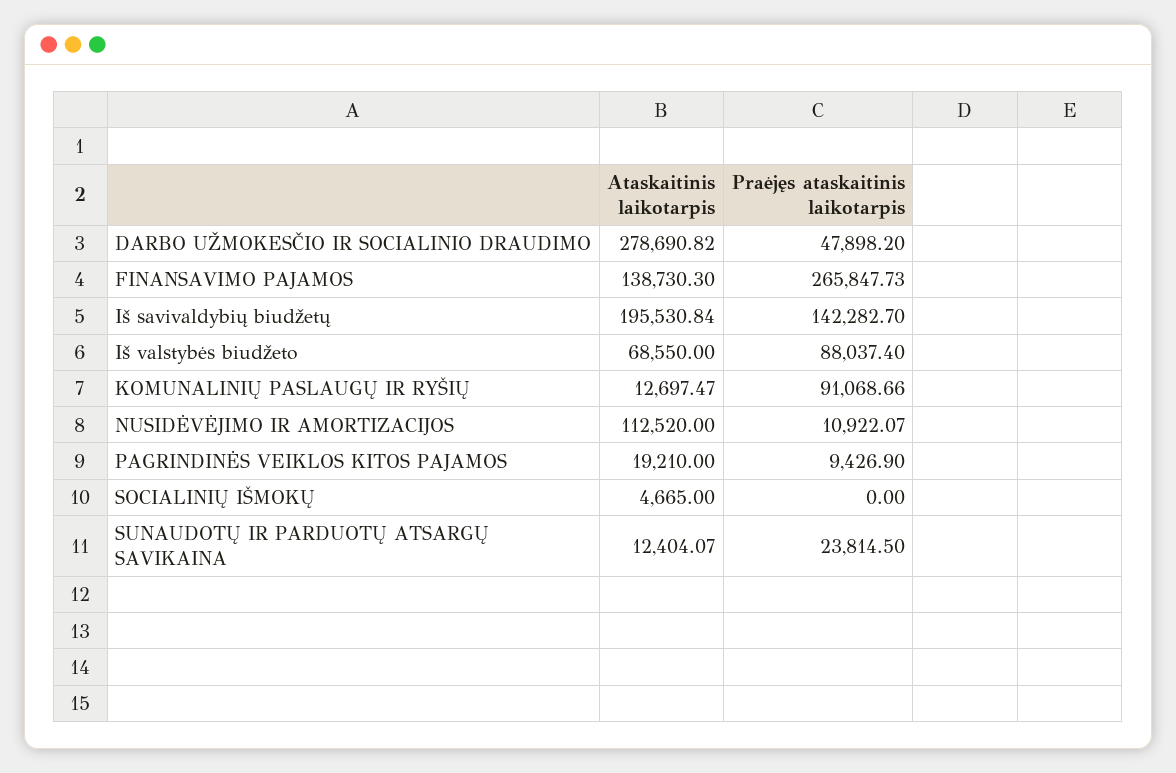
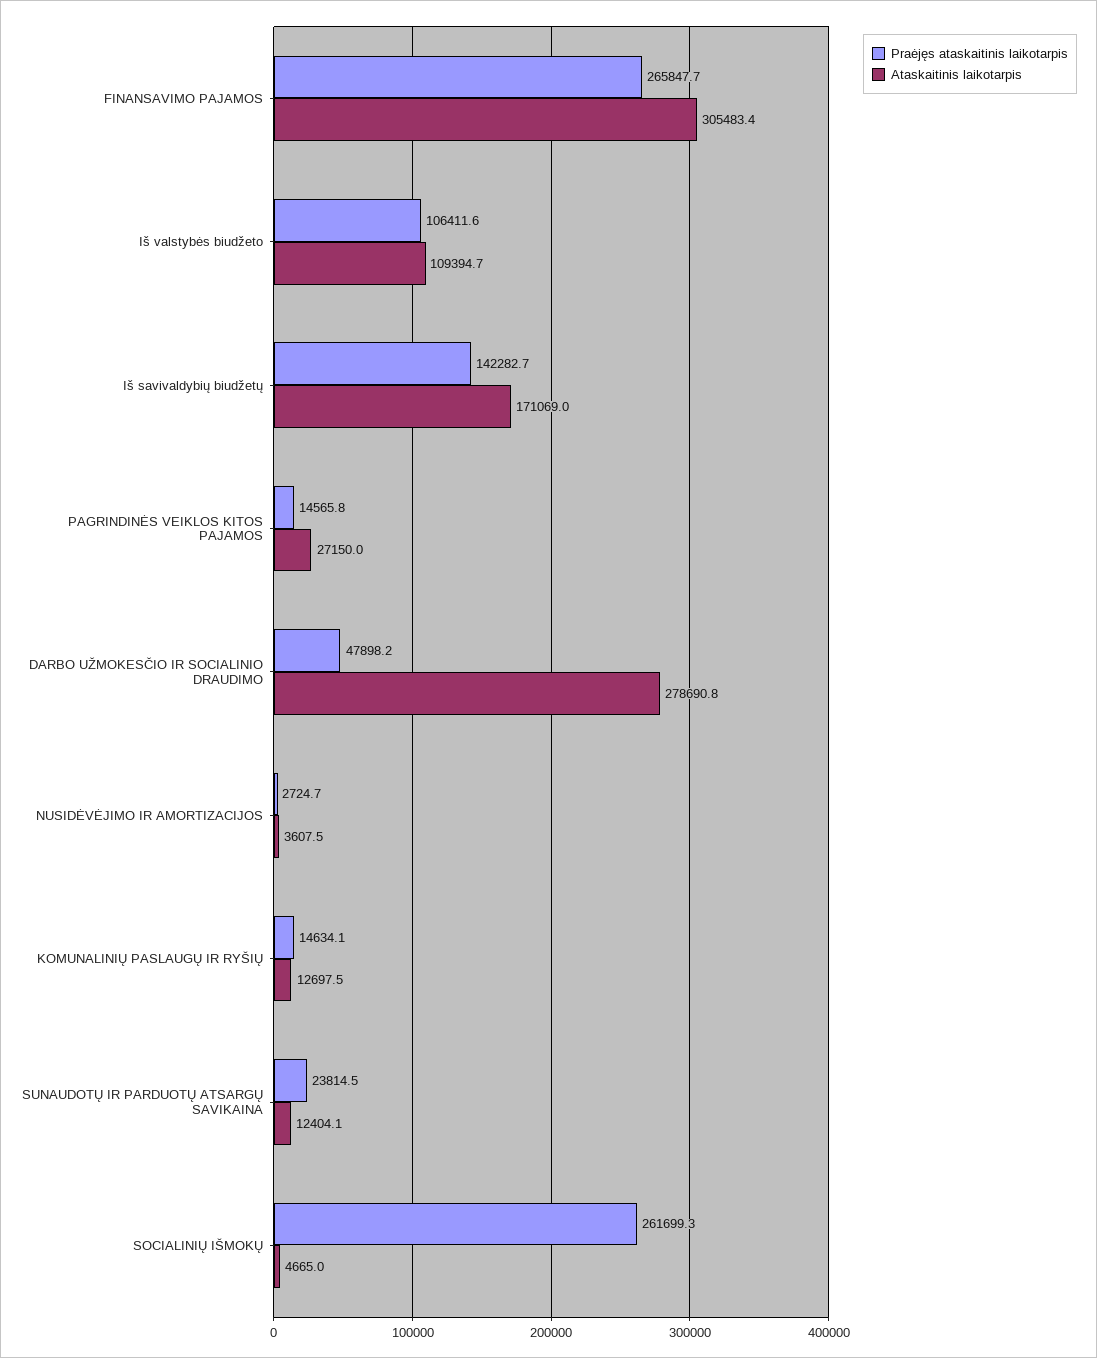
Ataskaitinis laikotarpis, FINANSAVIMO PAJAMOS: 138730.3 -> 305483.4
Ataskaitinis laikotarpis, Iš savivaldybių biudžetų: 195530.84 -> 171069
Ataskaitinis laikotarpis, Iš valstybės biudžeto: 68550 -> 109394.7
Praėjęs ataskaitinis laikotarpis, Iš valstybės biudžeto: 88037.4 -> 106411.6
Praėjęs ataskaitinis laikotarpis, KOMUNALINIŲ PASLAUGŲ IR RYŠIŲ: 91068.66 -> 14634.1
Ataskaitinis laikotarpis, NUSIDĖVĖJIMO IR AMORTIZACIJOS: 112520 -> 3607.5
Praėjęs ataskaitinis laikotarpis, NUSIDĖVĖJIMO IR AMORTIZACIJOS: 10922.07 -> 2724.7
Ataskaitinis laikotarpis, PAGRINDINĖS VEIKLOS KITOS PAJAMOS: 19210 -> 27150
Praėjęs ataskaitinis laikotarpis, PAGRINDINĖS VEIKLOS KITOS PAJAMOS: 9426.9 -> 14565.8
Praėjęs ataskaitinis laikotarpis, SOCIALINIŲ IŠMOKŲ: 0 -> 261699.3

